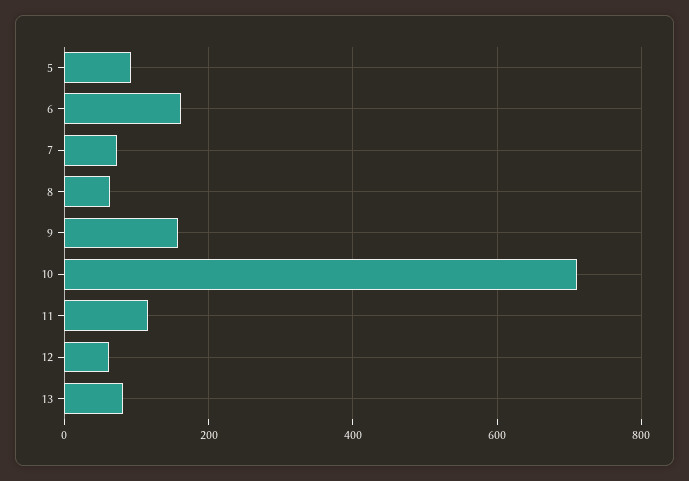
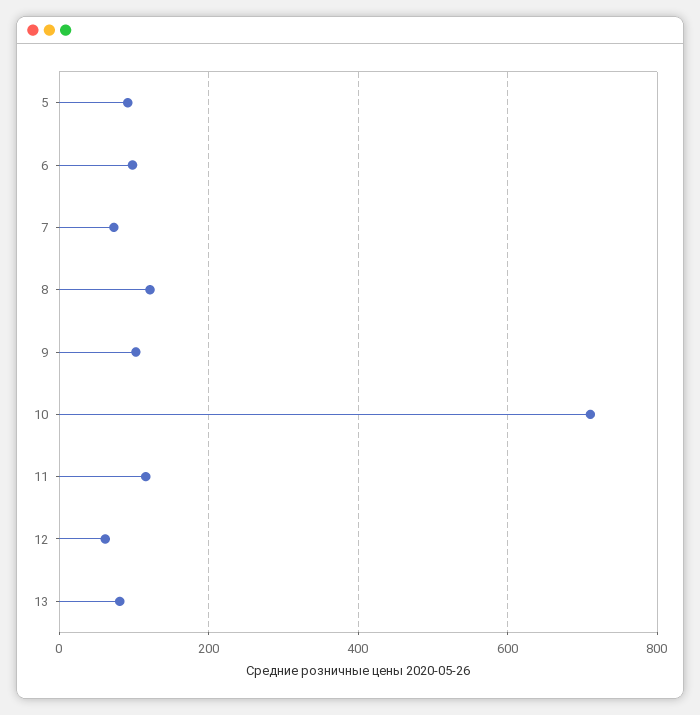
6: 160 -> 100
8: 60 -> 120
9: 160 -> 100

